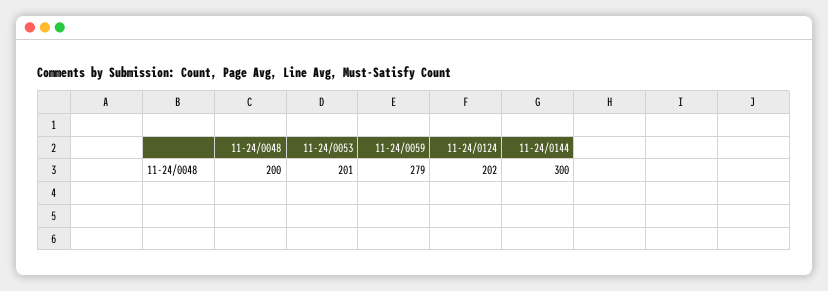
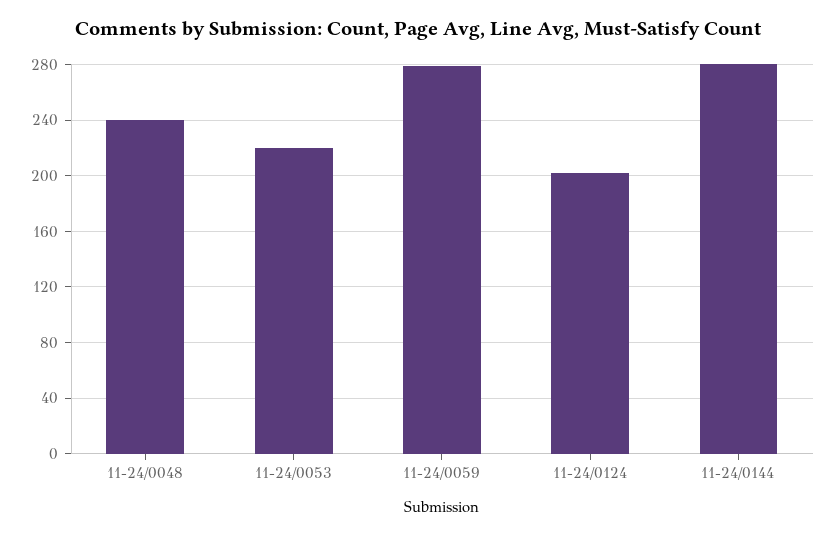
11-24/0048: 200 -> 240
11-24/0053: 201 -> 220
11-24/0144: 300 -> 280

